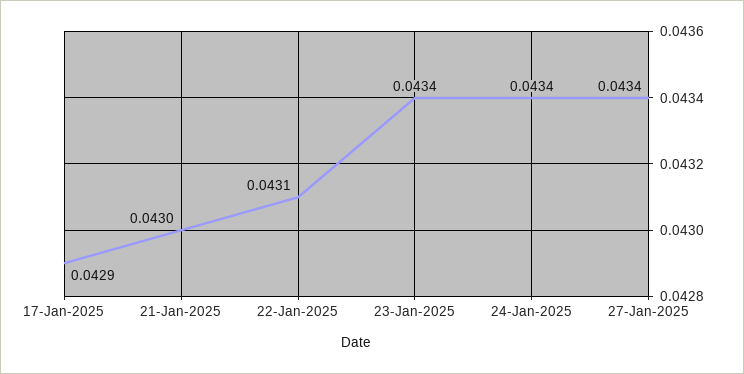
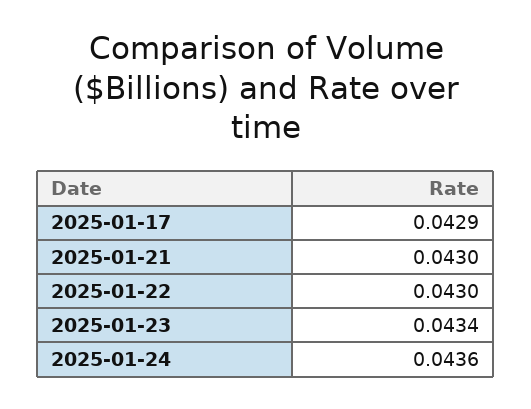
22-Jan-2025: 0.0431 -> 0.043
24-Jan-2025: 0.0434 -> 0.0436
27-Jan-2025: 0.0434 -> none

